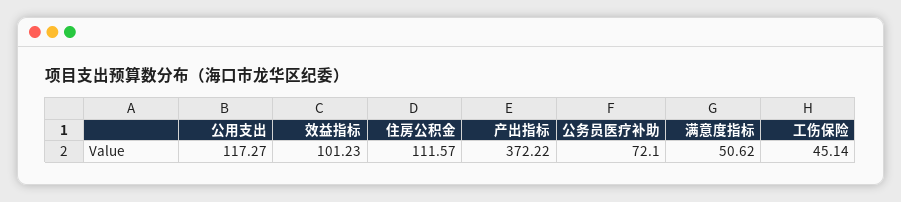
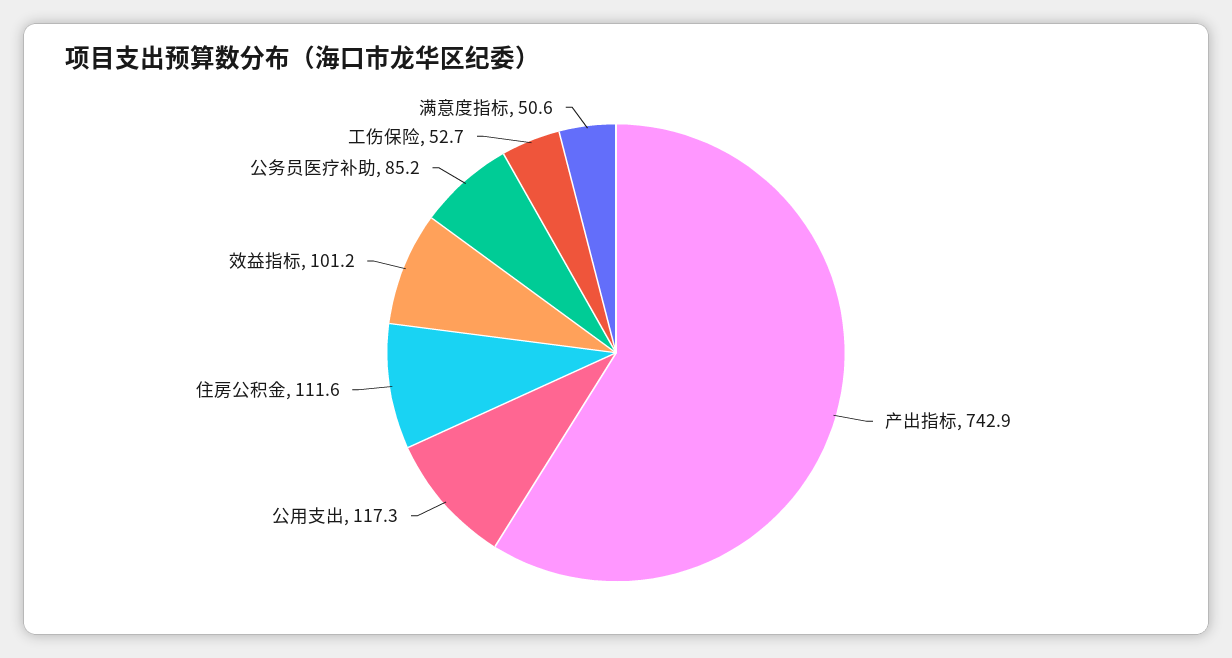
产出指标: 372.22 -> 742.9
公务员医疗补助: 72.1 -> 85.2
工伤保险: 45.14 -> 52.7

